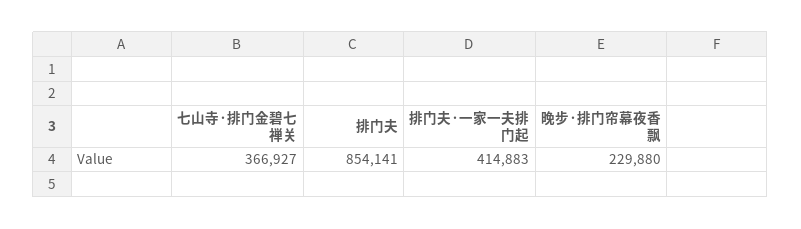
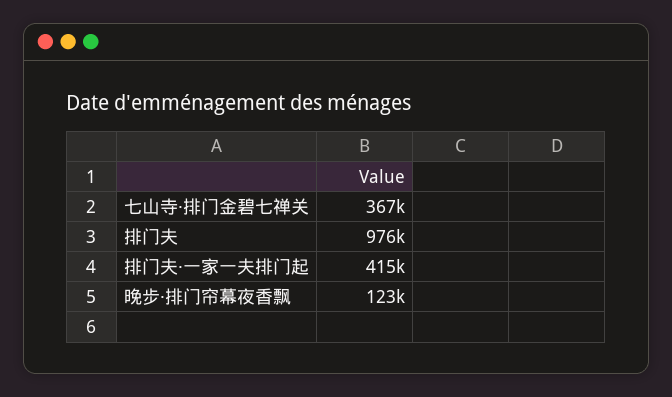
排门夫: 854141 -> 976000
晚步·排门帘幕夜香飘: 229880 -> 123000

